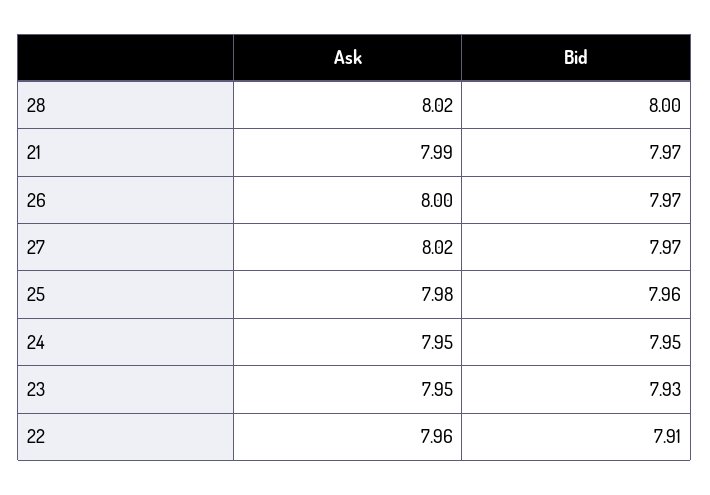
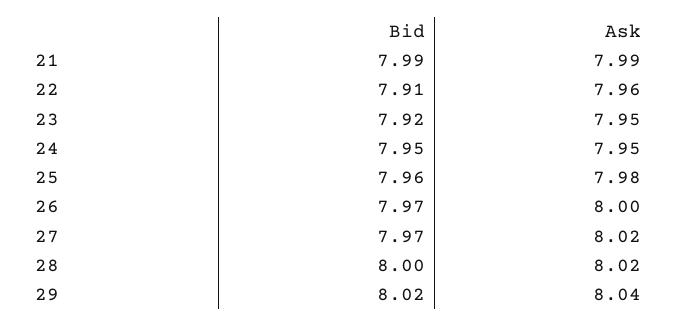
Bid, 21: 7.97 -> 7.99
Bid, 23: 7.93 -> 7.92
Bid, 29: none -> 8.02
Ask, 29: none -> 8.04

